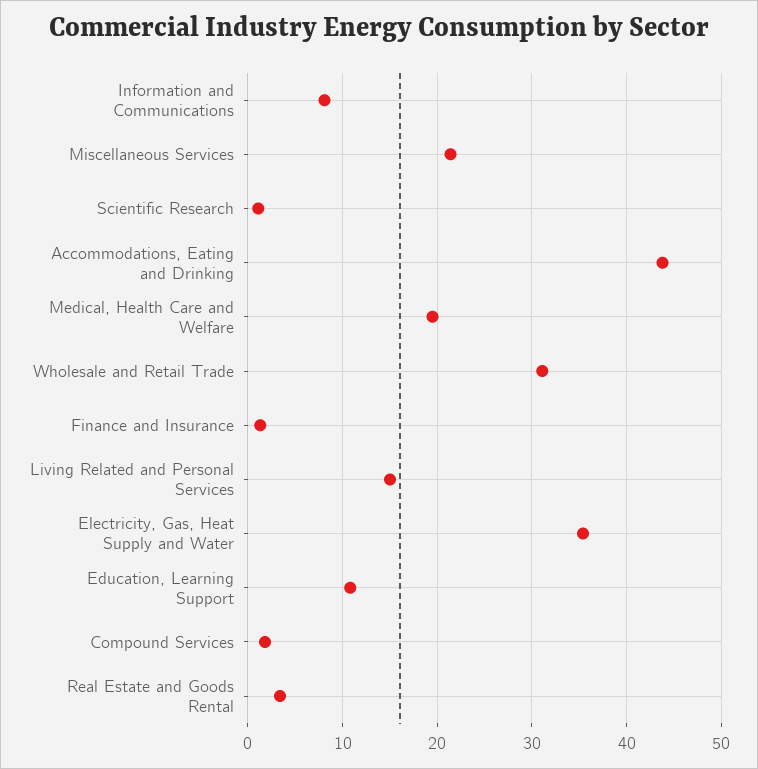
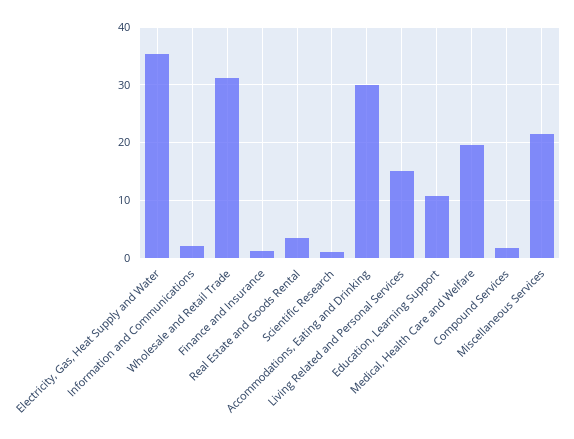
Information and Communications: 8 -> 2
Accommodations, Eating and Drinking: 44 -> 30

